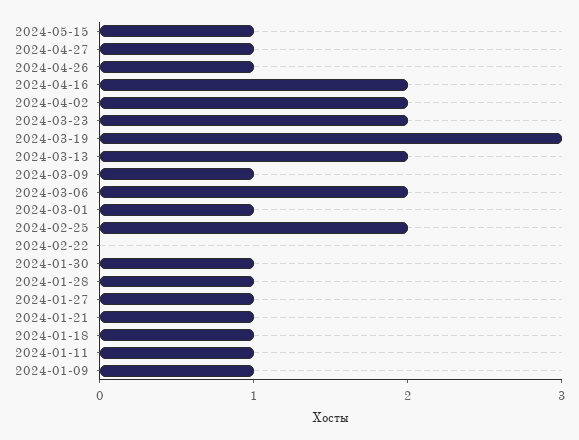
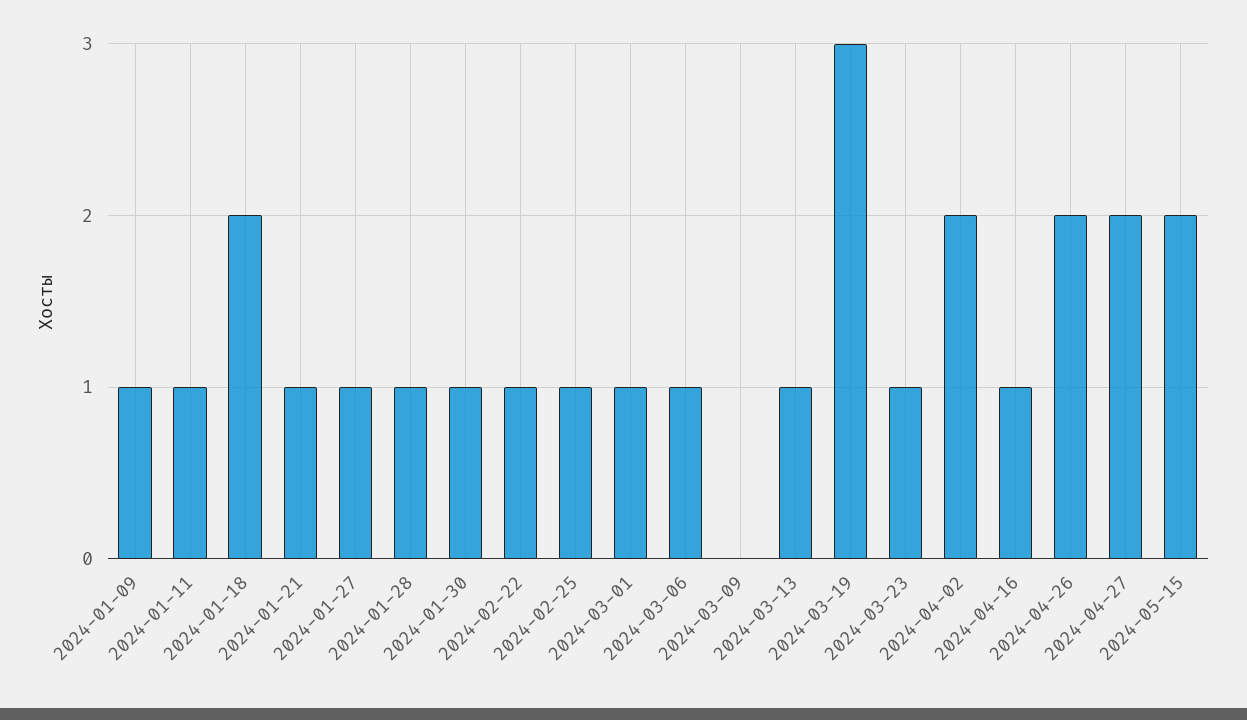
2024-05-15: 1 -> 2
2024-04-27: 1 -> 2
2024-04-26: 1 -> 2
2024-04-16: 2 -> 1
2024-03-23: 2 -> 1
2024-03-13: 2 -> 1
2024-03-09: 1 -> 0
2024-03-06: 2 -> 1
2024-02-25: 2 -> 1
2024-02-22: 0 -> 1
2024-01-18: 1 -> 2

